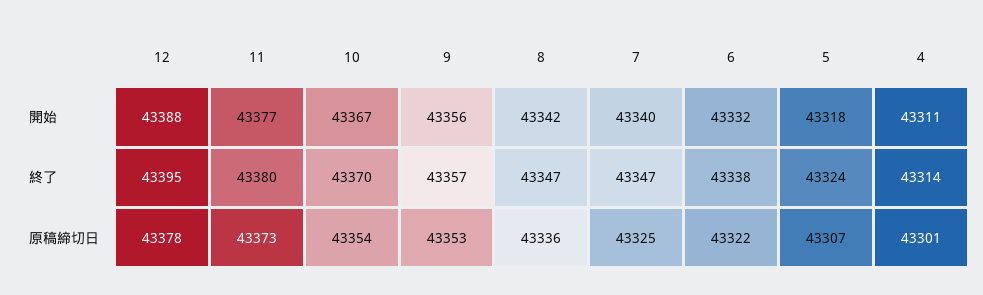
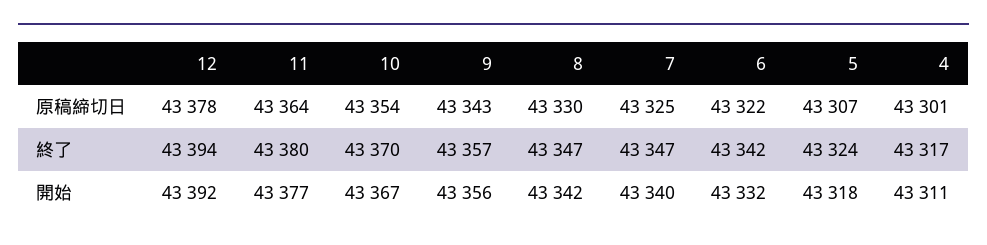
12, 開始: 43388 -> 43392
12, 終了: 43395 -> 43394
6, 終了: 43338 -> 43342
4, 終了: 43314 -> 43317
11, 原稿締切日: 43373 -> 43364
9, 原稿締切日: 43353 -> 43343
8, 原稿締切日: 43336 -> 43330

